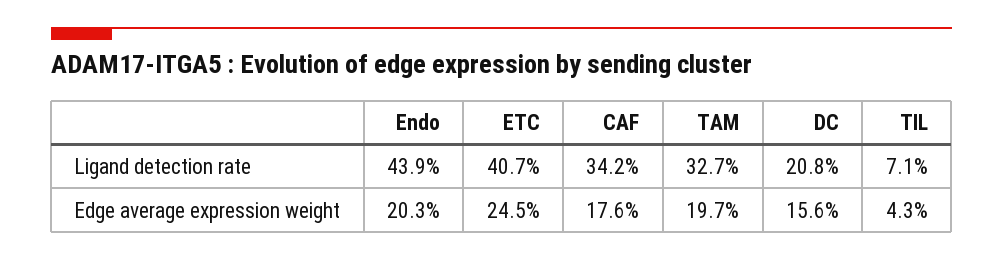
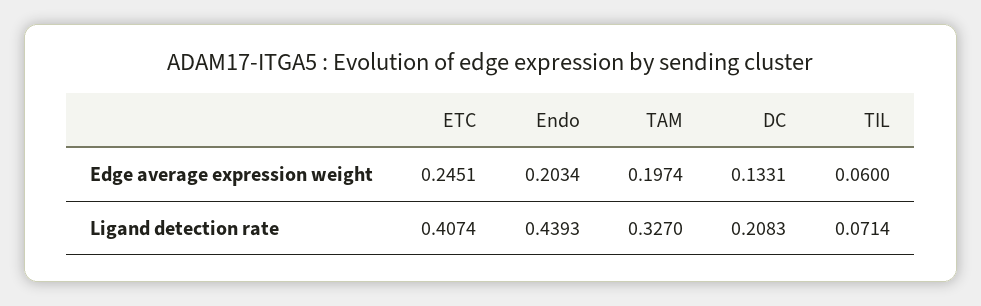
CAF, Ligand detection rate: 0.342 -> none
CAF, Edge average expression weight: 0.176 -> none
DC, Edge average expression weight: 0.156 -> 0.1331
TIL, Edge average expression weight: 0.043 -> 0.06

